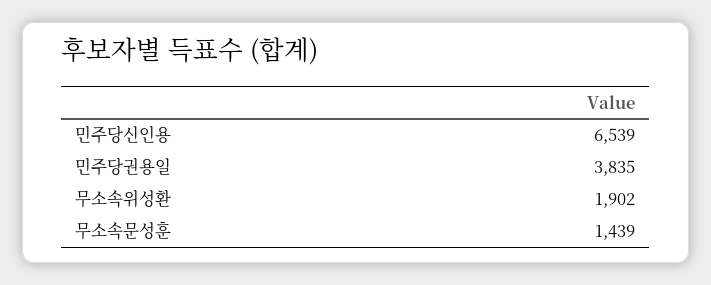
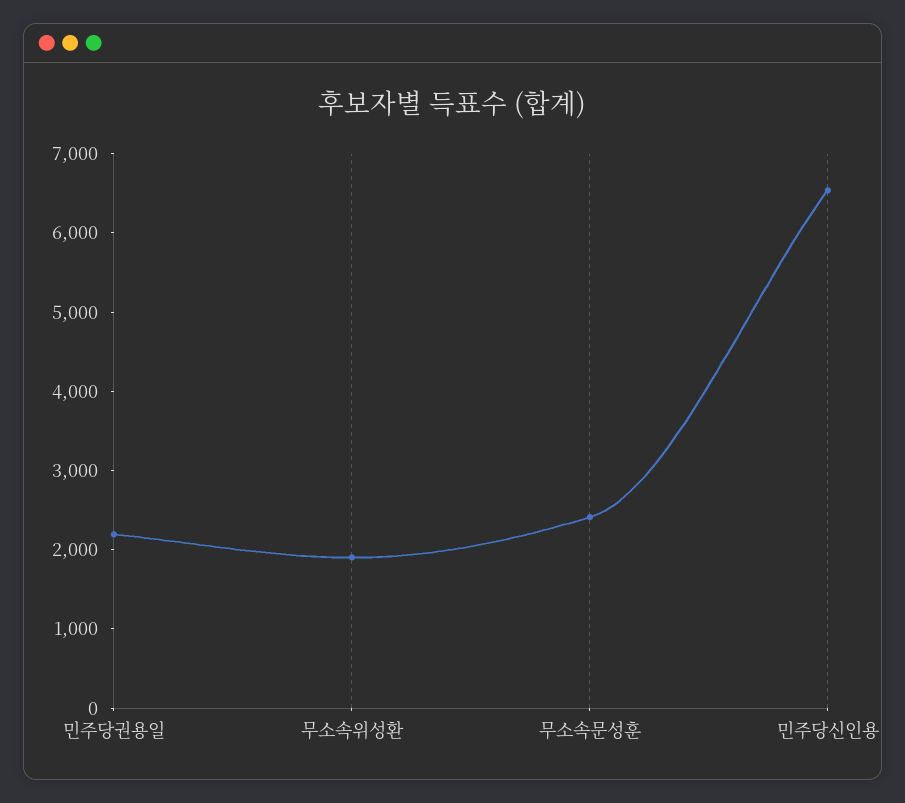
민주당권용일: 3835 -> 2200
무소속문성훈: 1439 -> 2400

